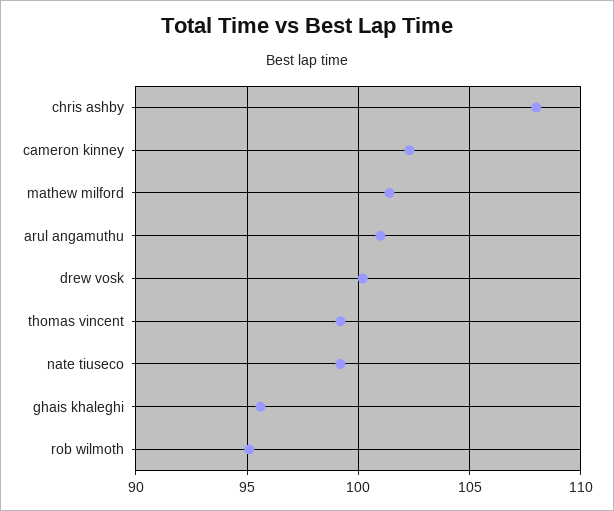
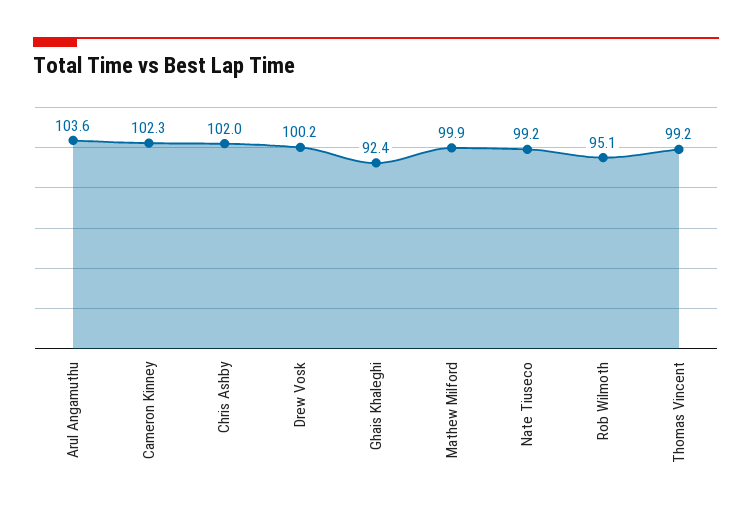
chris ashby: 108 -> 102
mathew milford: 101.5 -> 99.9
arul angamuthu: 101 -> 103.6
ghais khaleghi: 95.5 -> 92.4

